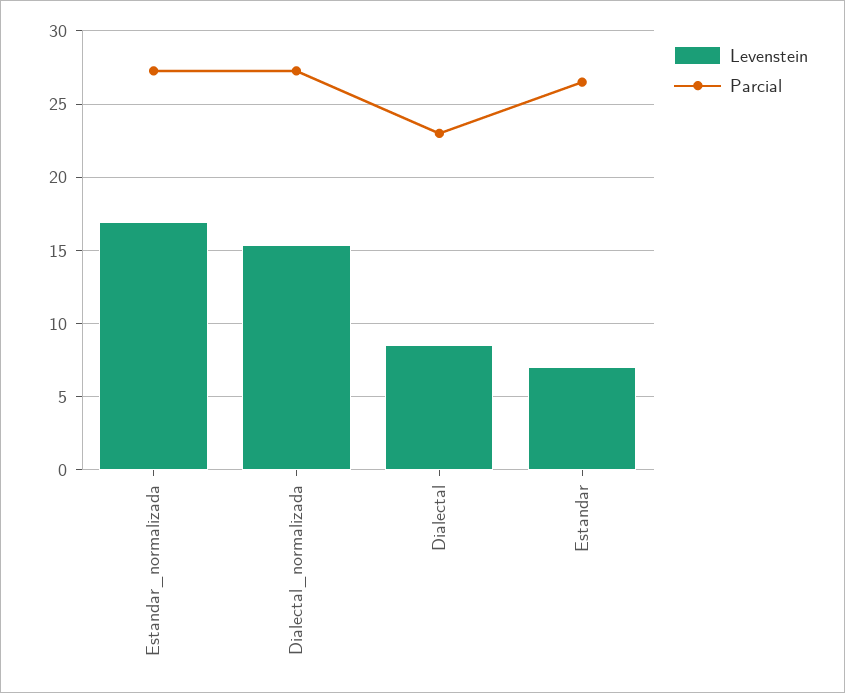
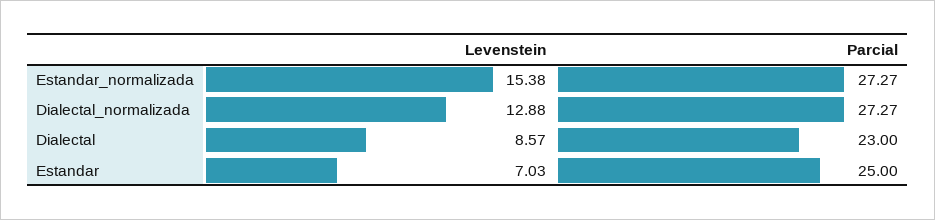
Levenstein, Estandar_normalizada: 17 -> 15.38
Levenstein, Dialectal_normalizada: 15.5 -> 12.88
Parcial, Estandar: 26.5 -> 25

